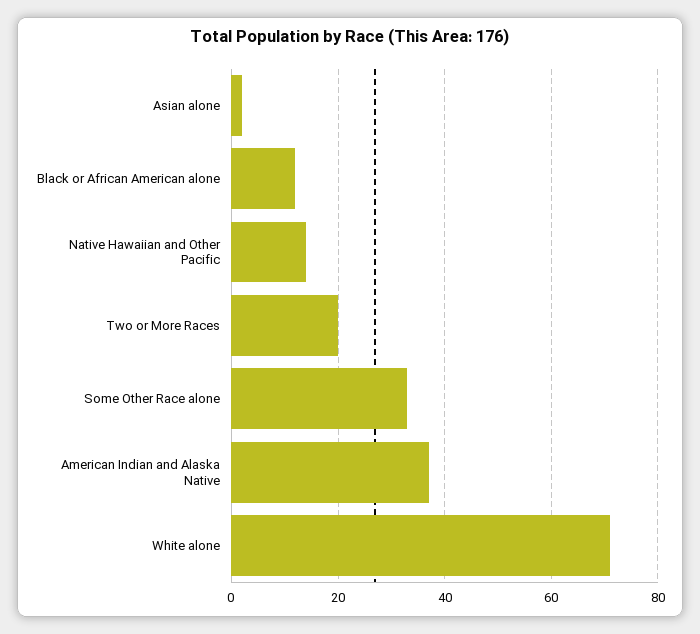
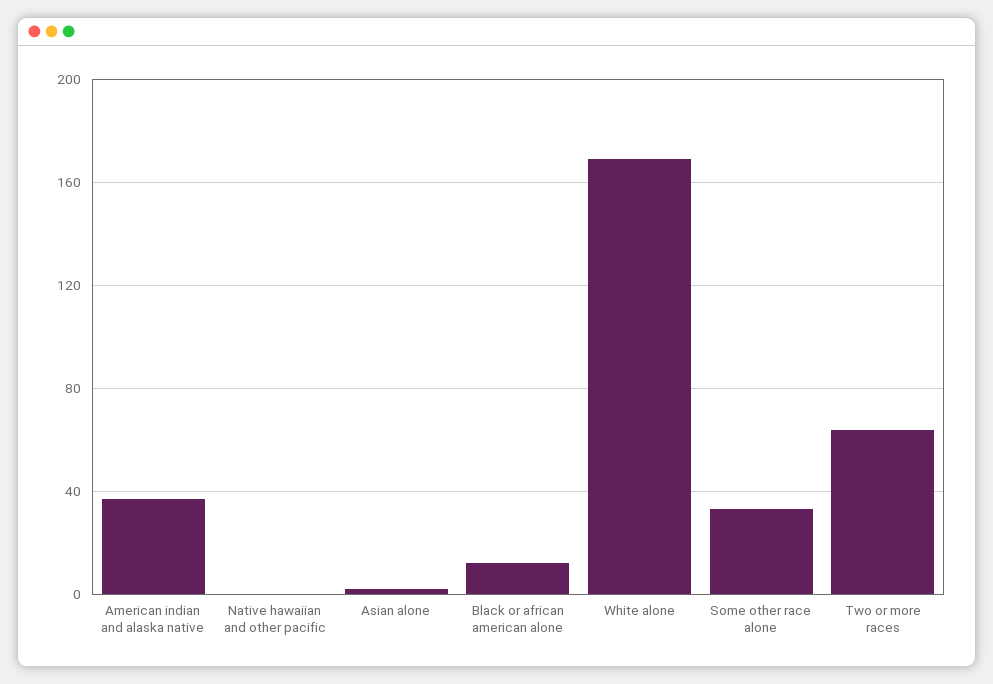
Native Hawaiian and Other Pacific: 15 -> 0
Two or More Races: 20 -> 65
White alone: 70 -> 170

